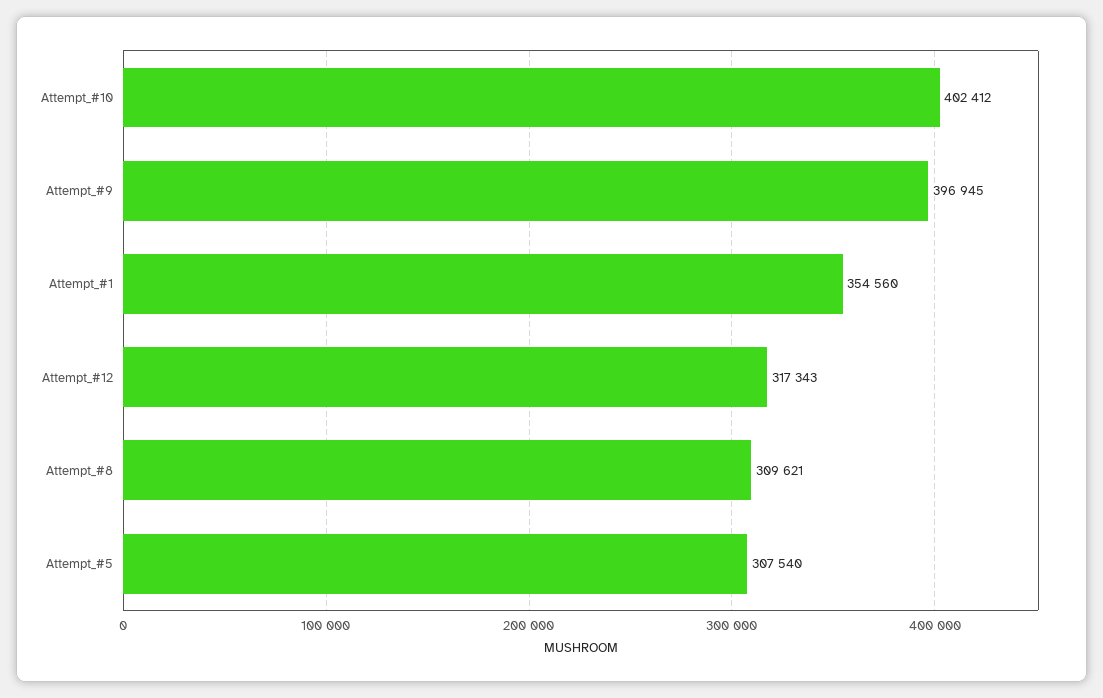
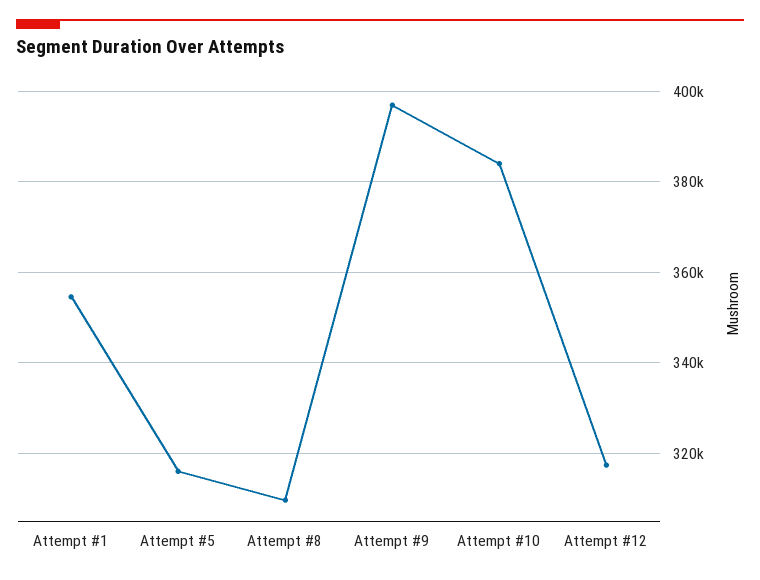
Attempt_#10: 402412 -> 384000
Attempt_#5: 307540 -> 316000

